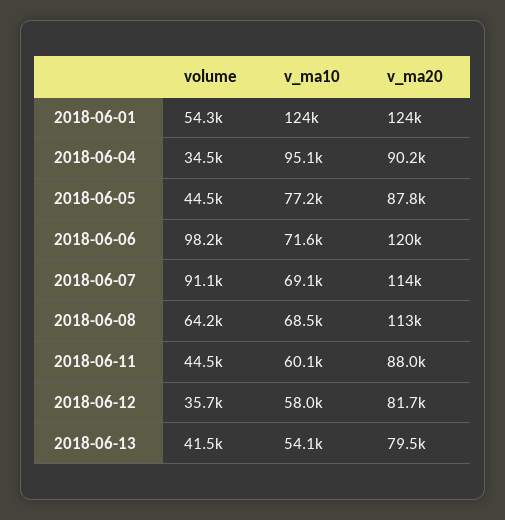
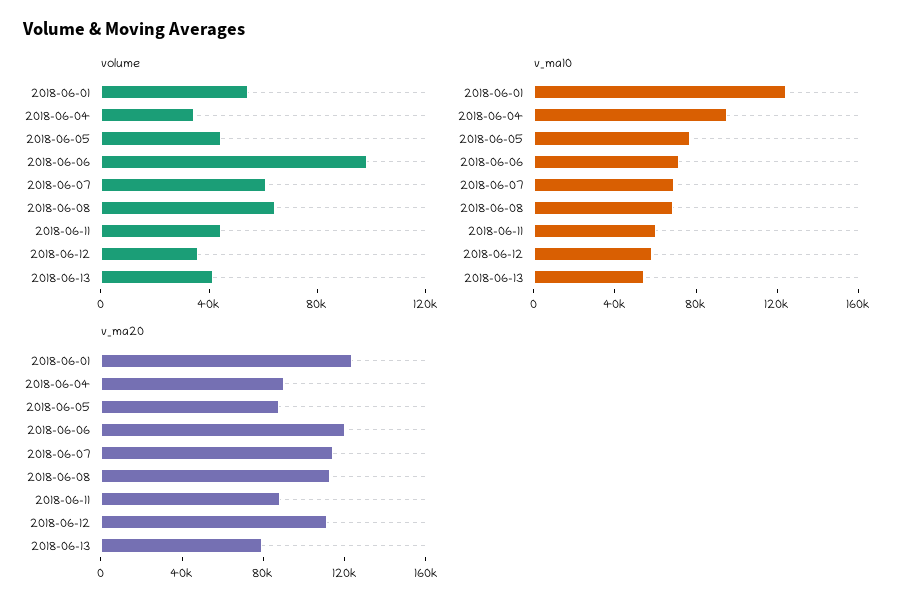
volume, 2018-06-07: 91100 -> 60000
v_ma20, 2018-06-12: 81700 -> 110000

